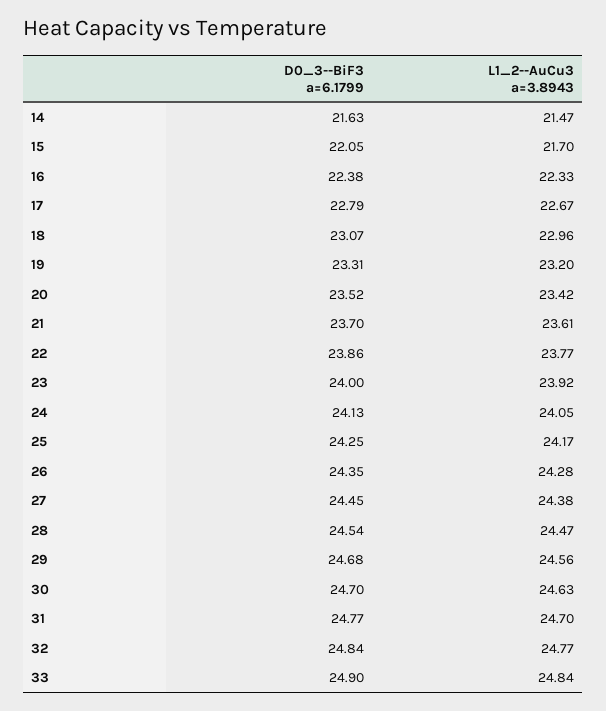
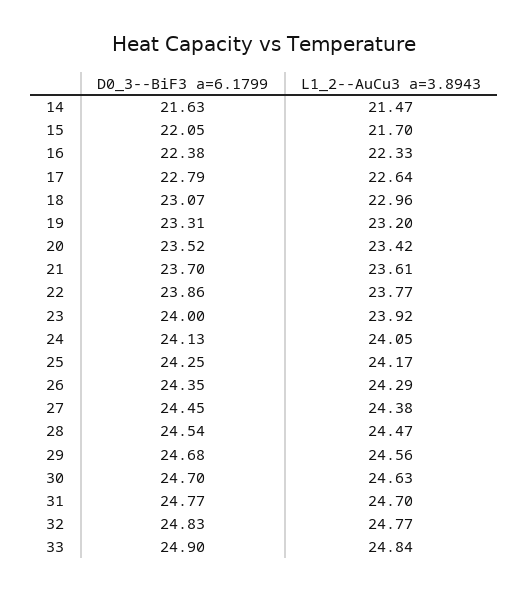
L1_2--AuCu3 a=3.8943, 17: 22.67 -> 22.64
L1_2--AuCu3 a=3.8943, 26: 24.28 -> 24.29
D0_3--BiF3 a=6.1799, 32: 24.84 -> 24.83

